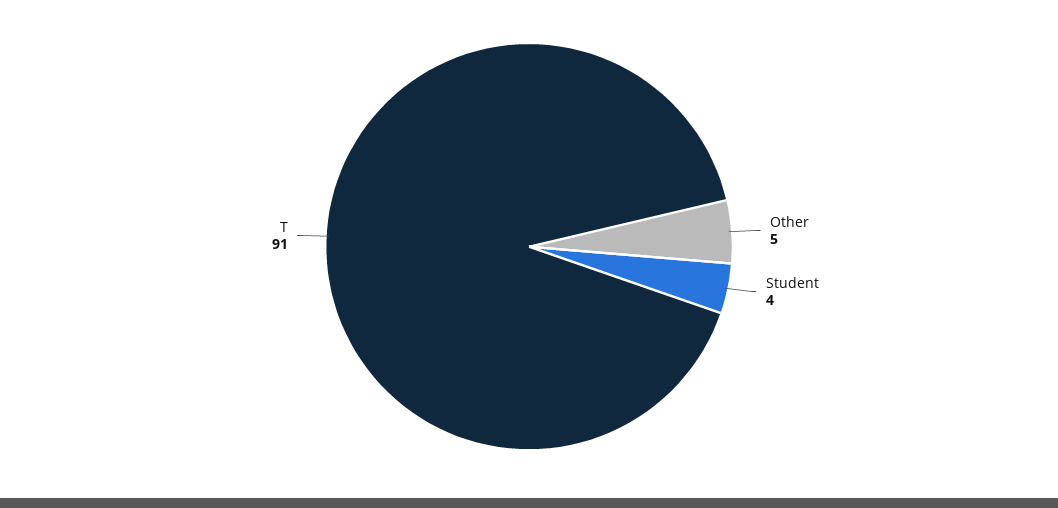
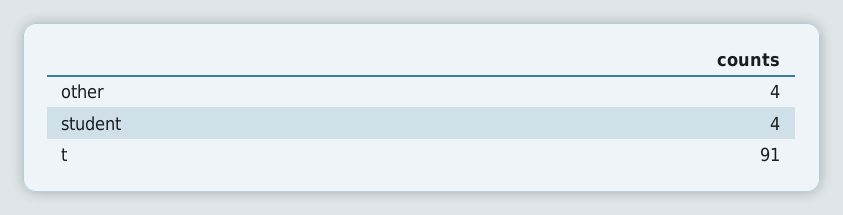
Other: 5 -> 4

